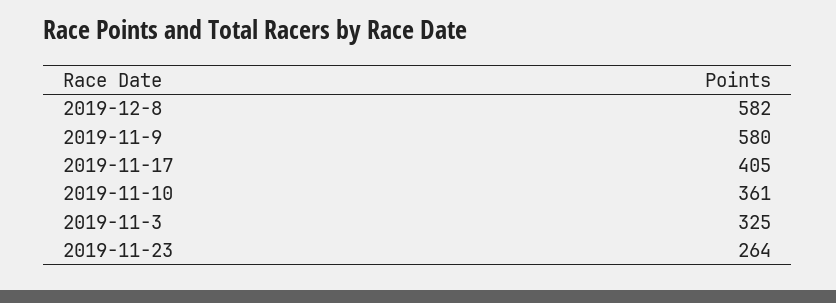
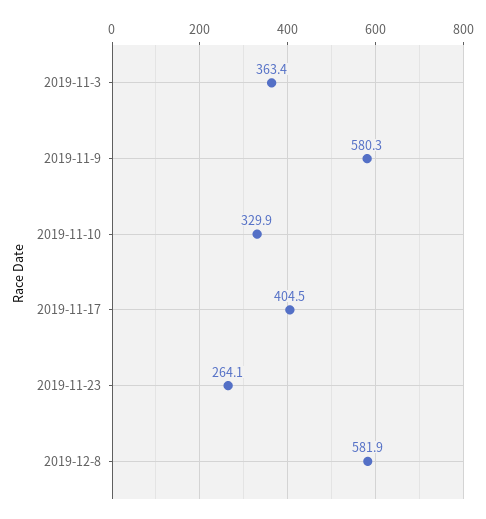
2019-11-10: 361 -> 329.9
2019-11-3: 325 -> 363.4

